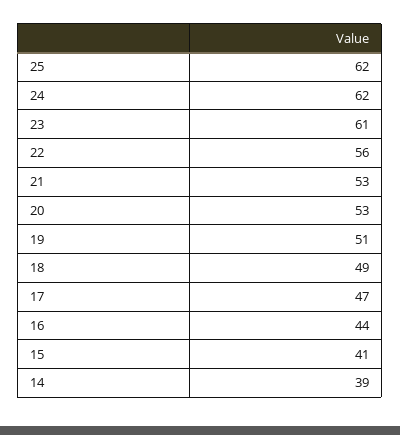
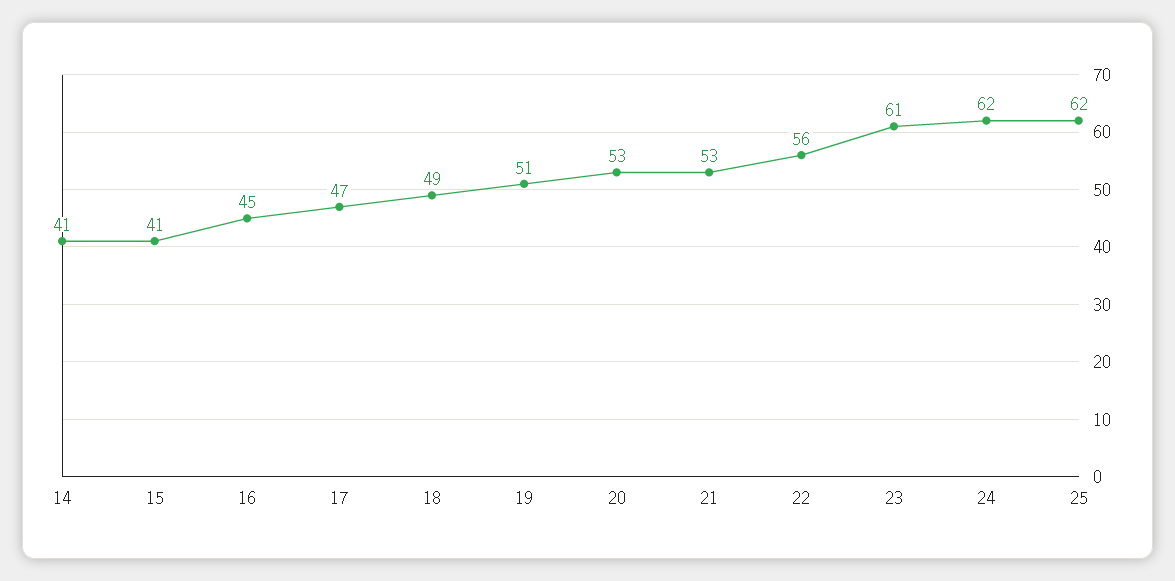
16: 44 -> 45
14: 39 -> 41

